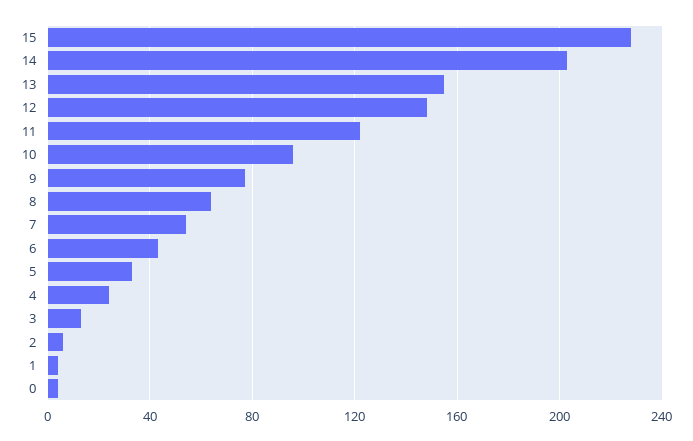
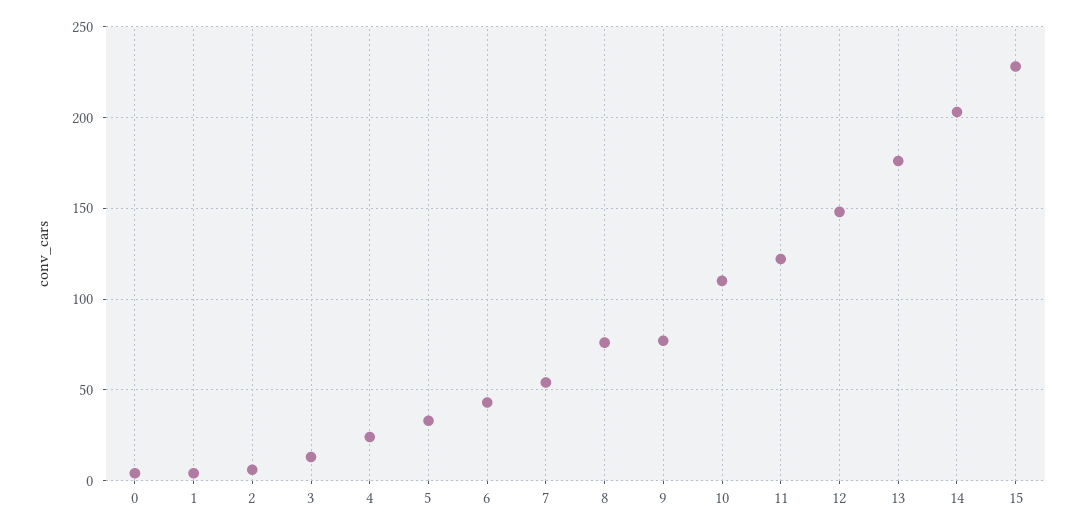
13: 155 -> 175
10: 95 -> 110
8: 65 -> 75

